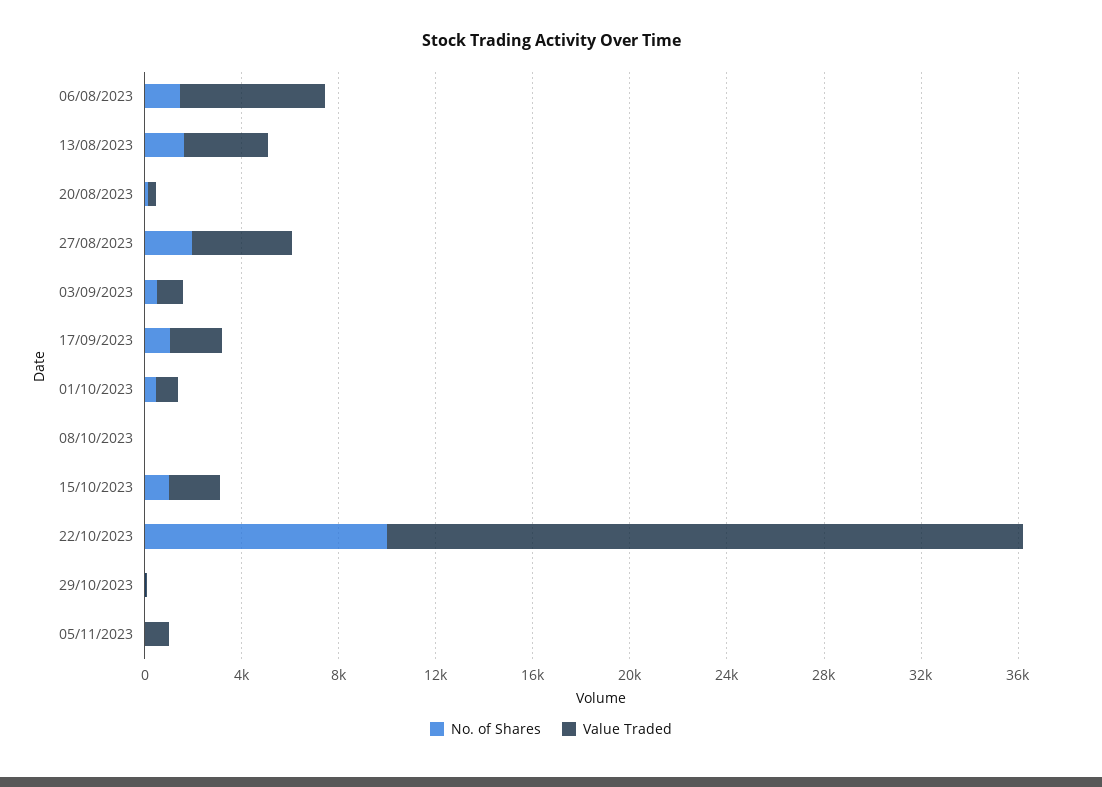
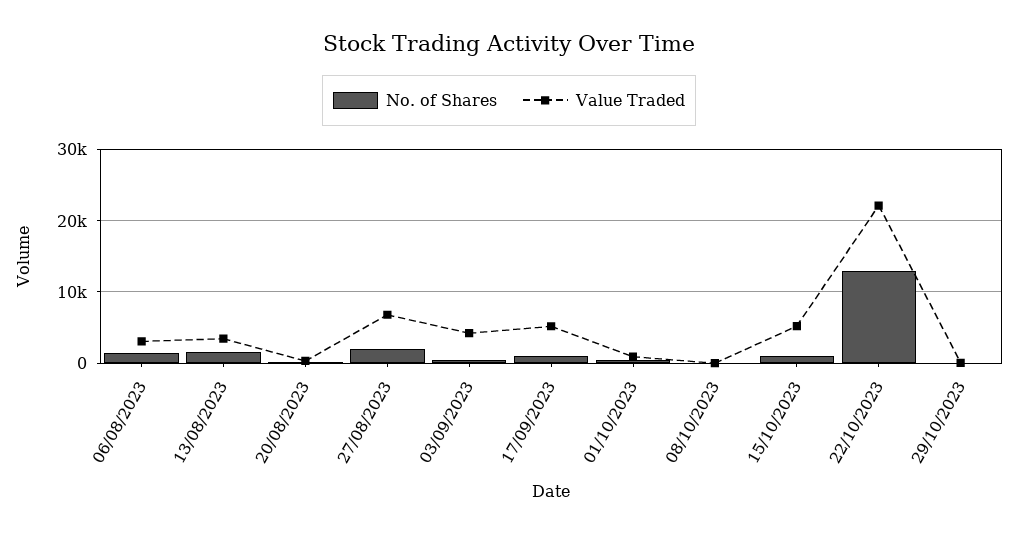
Value Traded, 06/08/2023: 6000 -> 3000
Value Traded, 27/08/2023: 4000 -> 7000
Value Traded, 03/09/2023: 1000 -> 4000
Value Traded, 17/09/2023: 2000 -> 5000
Value Traded, 15/10/2023: 2000 -> 5000
No. of Shares, 22/10/2023: 10000 -> 13000
Value Traded, 22/10/2023: 26000 -> 22000
No. of Shares, 05/11/2023: 0 -> none
Value Traded, 05/11/2023: 1000 -> none

